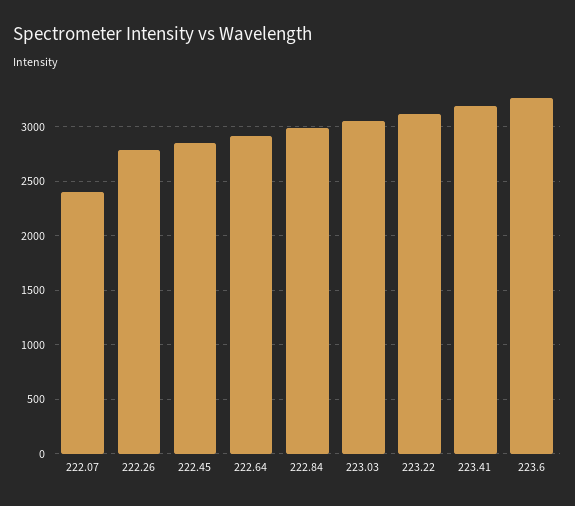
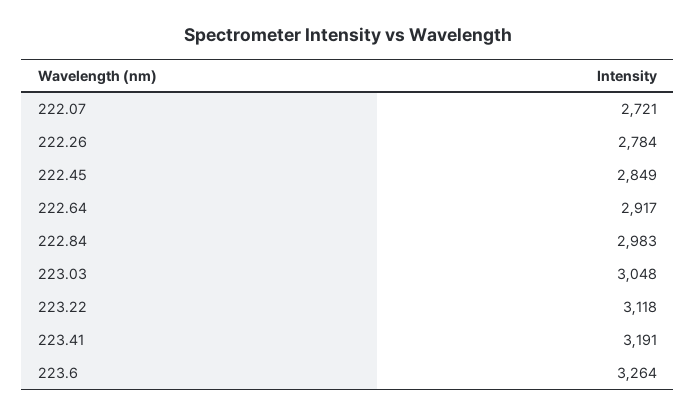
222.07: 2400 -> 2721

